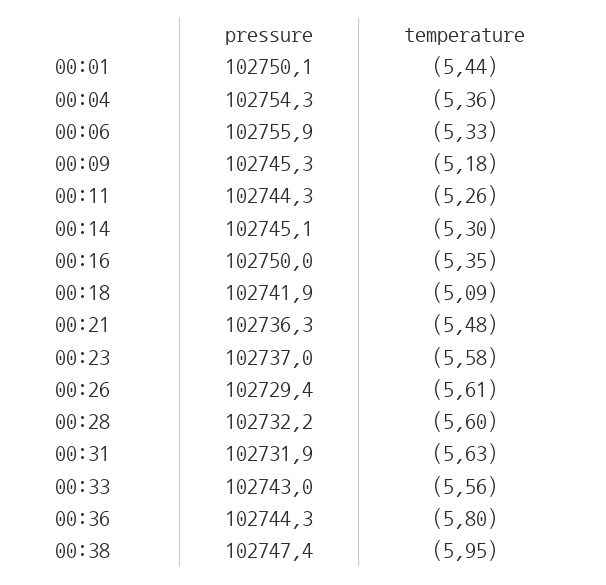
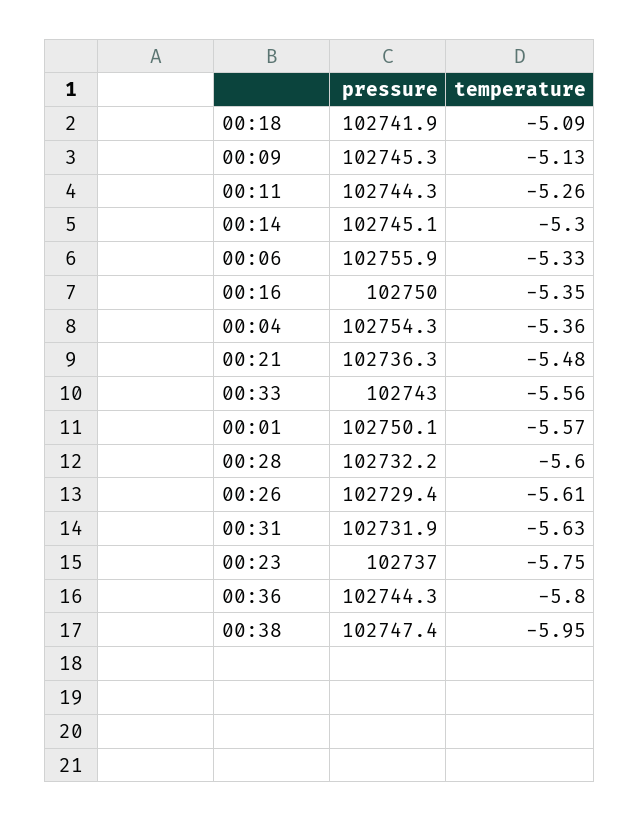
temperature, 00:01: -5.44 -> -5.57
temperature, 00:09: -5.18 -> -5.13
temperature, 00:23: -5.58 -> -5.75

